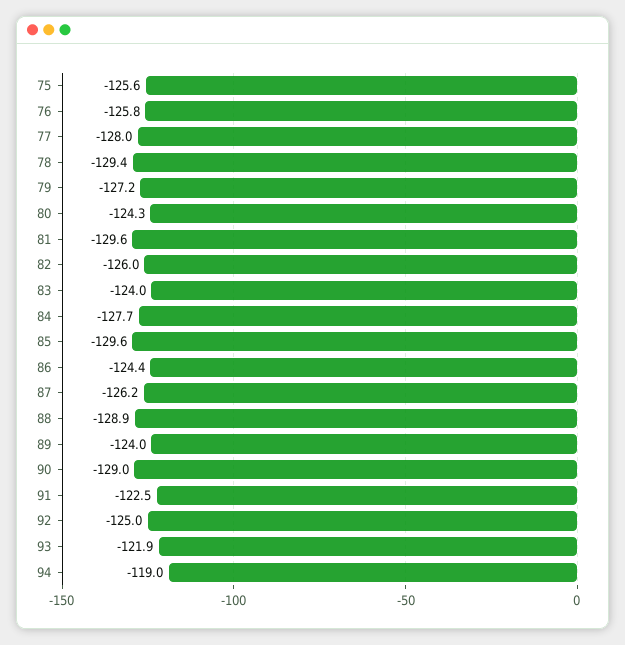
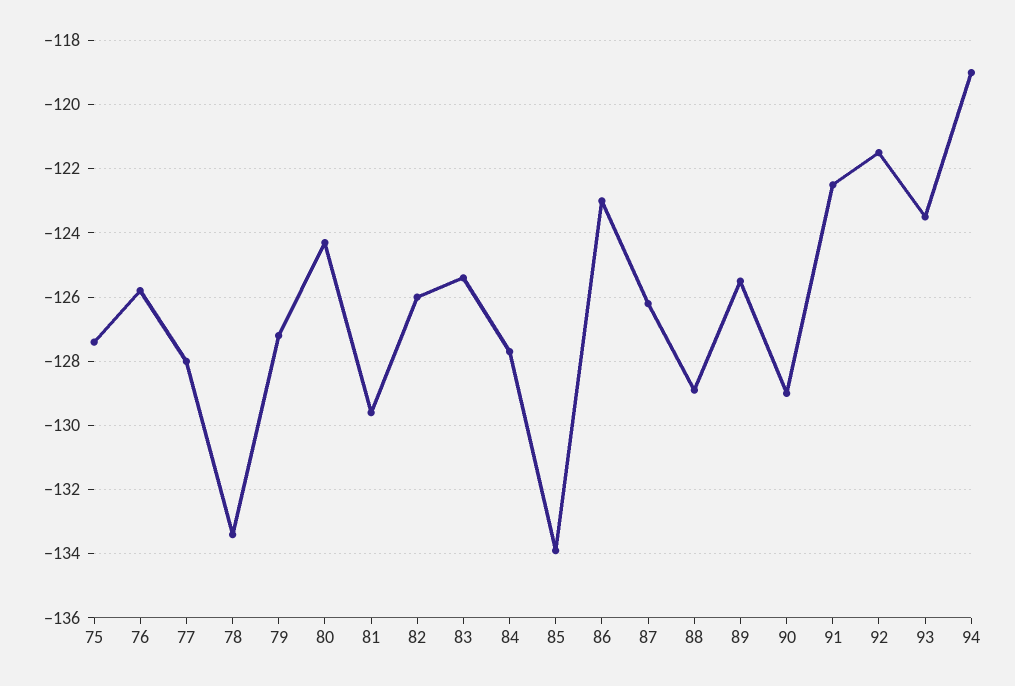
75: -125.6 -> -127.5
78: -129.4 -> -133.5
83: -124 -> -125.5
85: -129.6 -> -134
86: -124.4 -> -123
89: -124 -> -125.5
92: -125 -> -121.5
93: -121.9 -> -123.5

